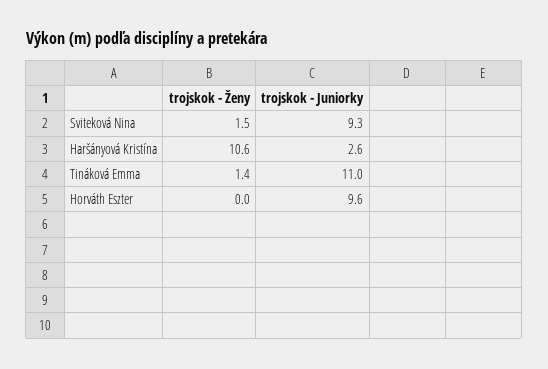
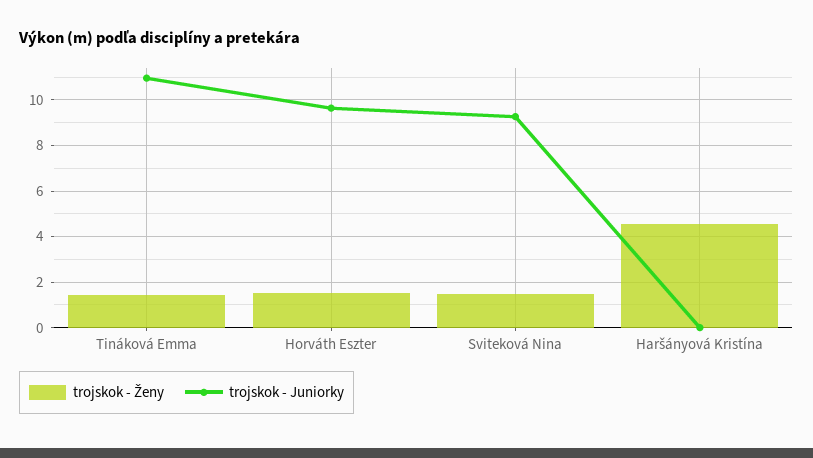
trojskok - Ženy, Haršányová Kristína: 10.6 -> 4.5
trojskok - Juniorky, Haršányová Kristína: 2.6 -> 0
trojskok - Ženy, Horváth Eszter: 0 -> 1.5

